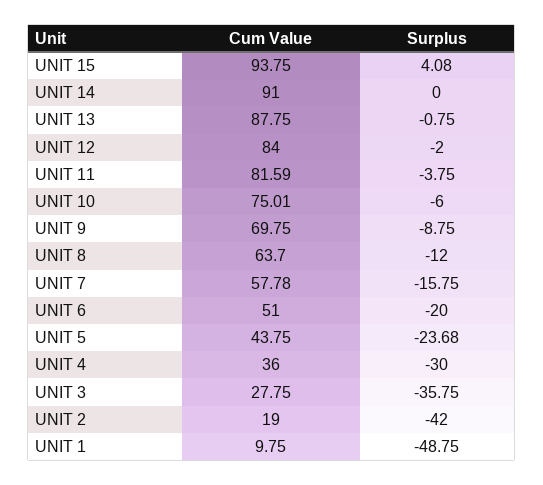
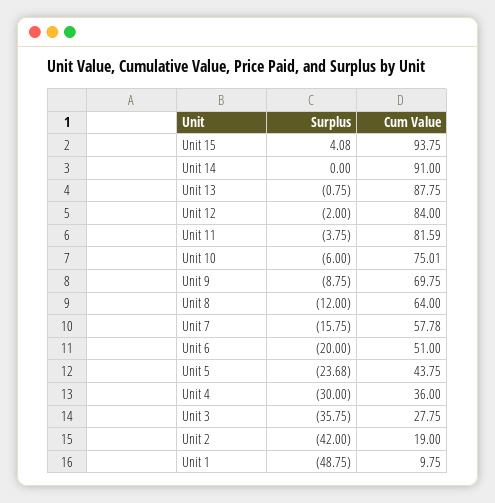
Cum Value, UNIT 8: 63.7 -> 64

